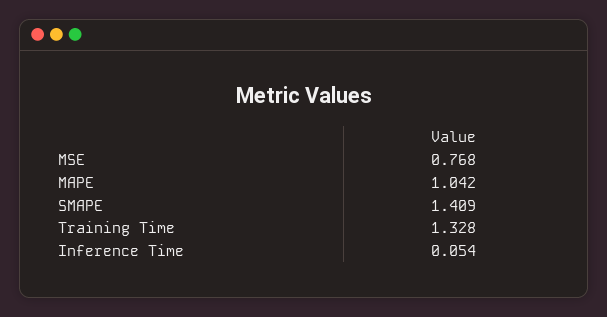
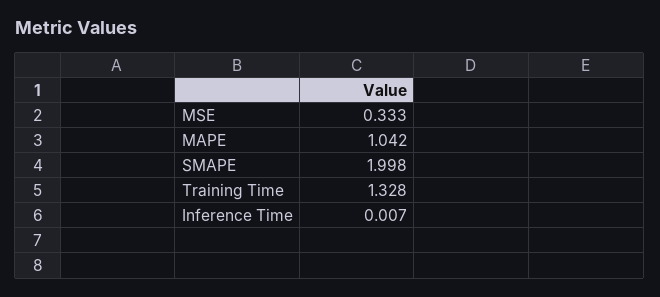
MSE: 0.768 -> 0.333
SMAPE: 1.409 -> 1.998
Inference Time: 0.054 -> 0.007

